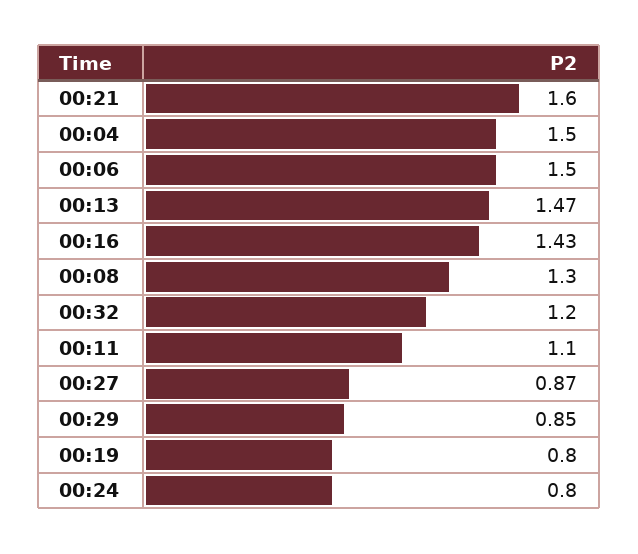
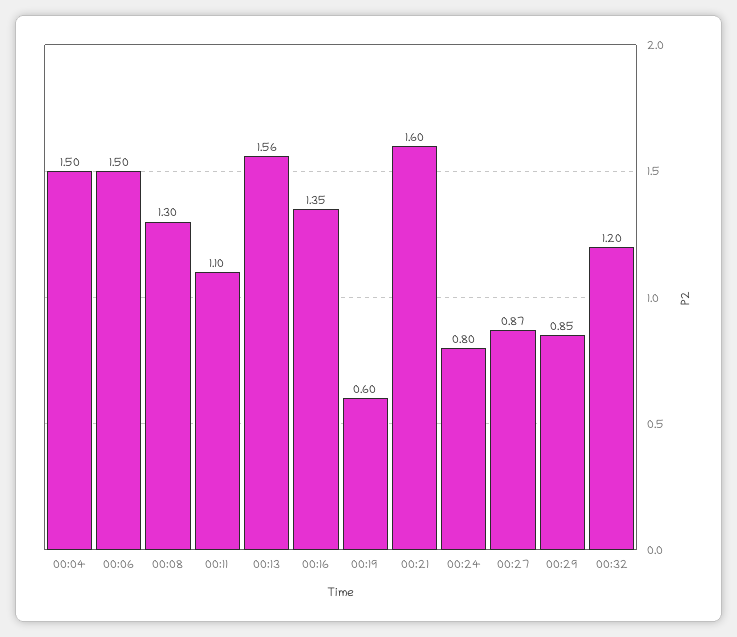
00:13: 1.47 -> 1.56
00:16: 1.43 -> 1.35
00:19: 0.8 -> 0.6

